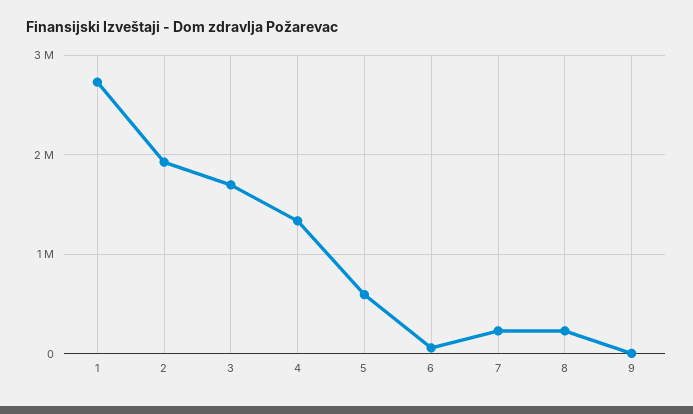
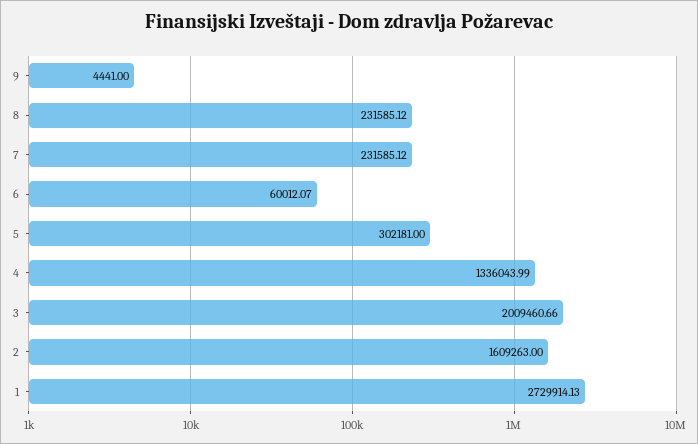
2: 1900000 -> 1609263
3: 1700000 -> 2009460.66
5: 600000 -> 302181

